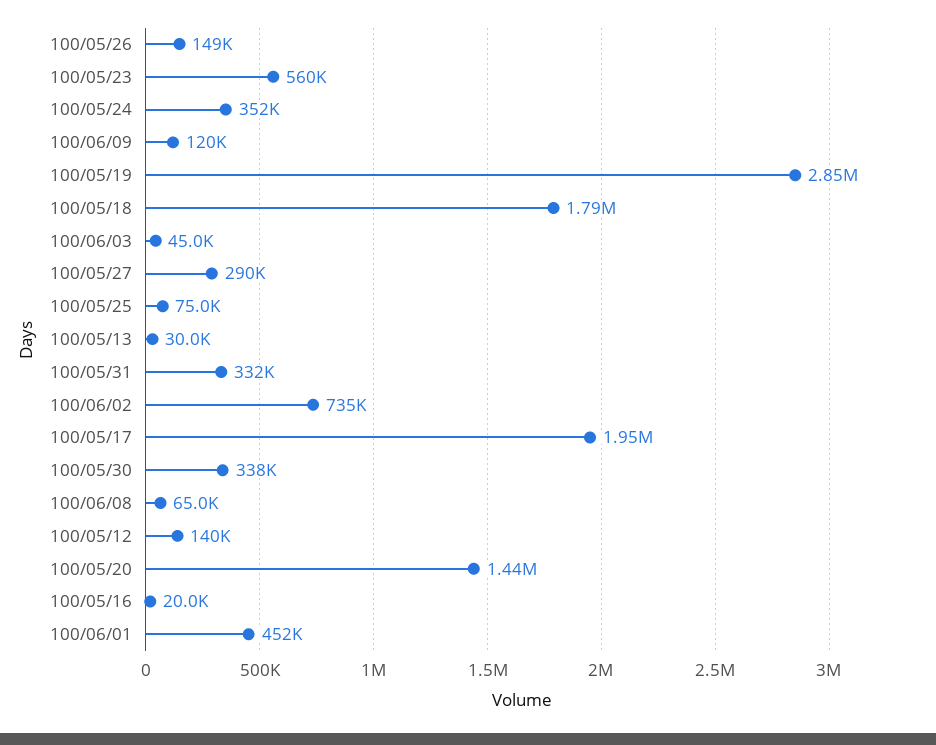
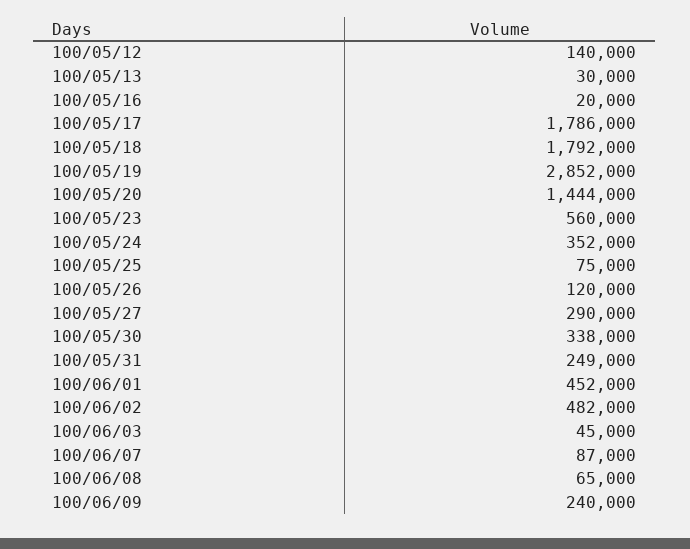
100/05/26: 149000 -> 120000
100/06/09: 120000 -> 240000
100/05/31: 332000 -> 249000
100/06/02: 735000 -> 482000
100/05/17: 1950000 -> 1786000
100/06/07: none -> 87000

